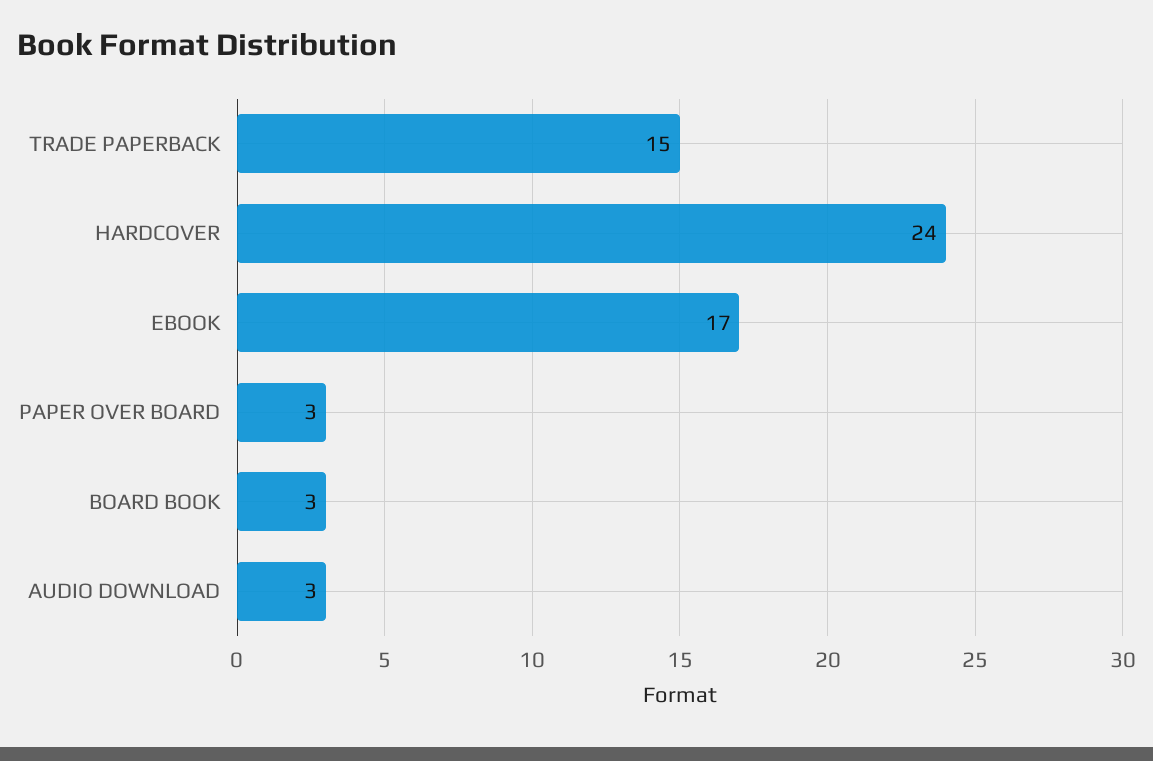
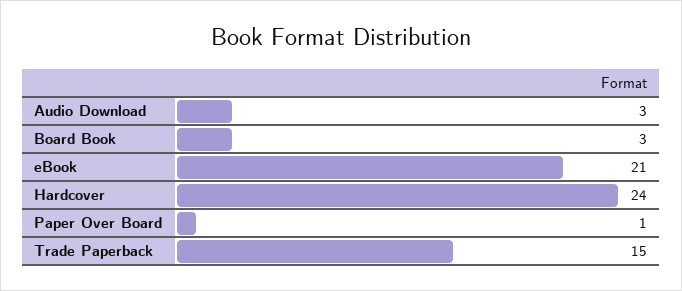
EBOOK: 17 -> 21
PAPER OVER BOARD: 3 -> 1

